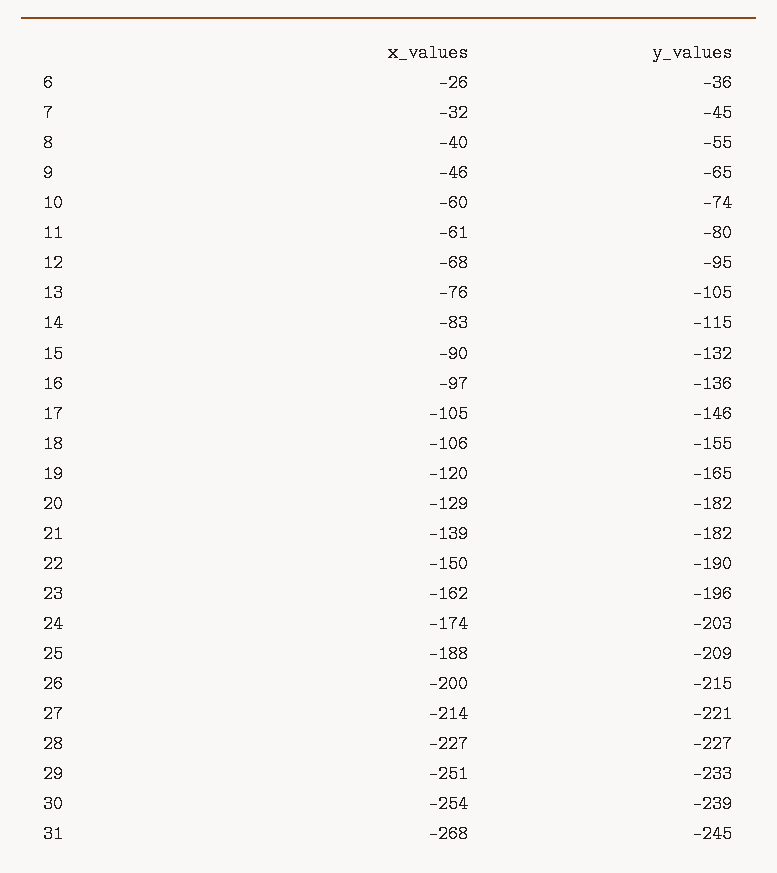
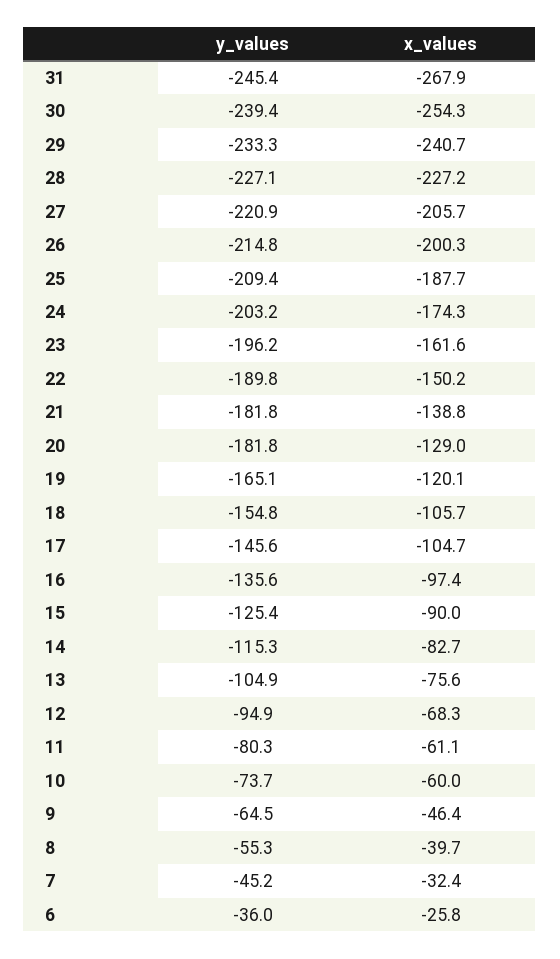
y_values, 15: -132 -> -125.4
x_values, 27: -214 -> -205.7
x_values, 29: -251 -> -240.7

